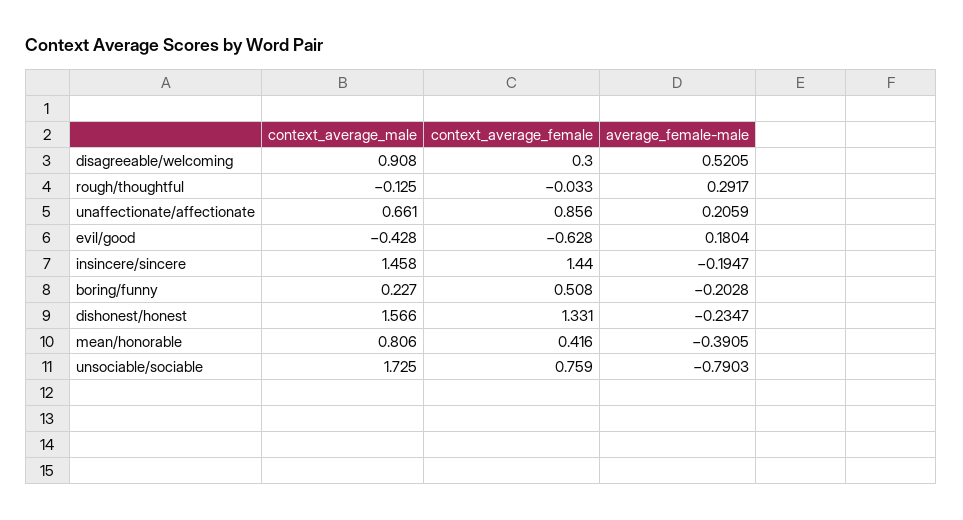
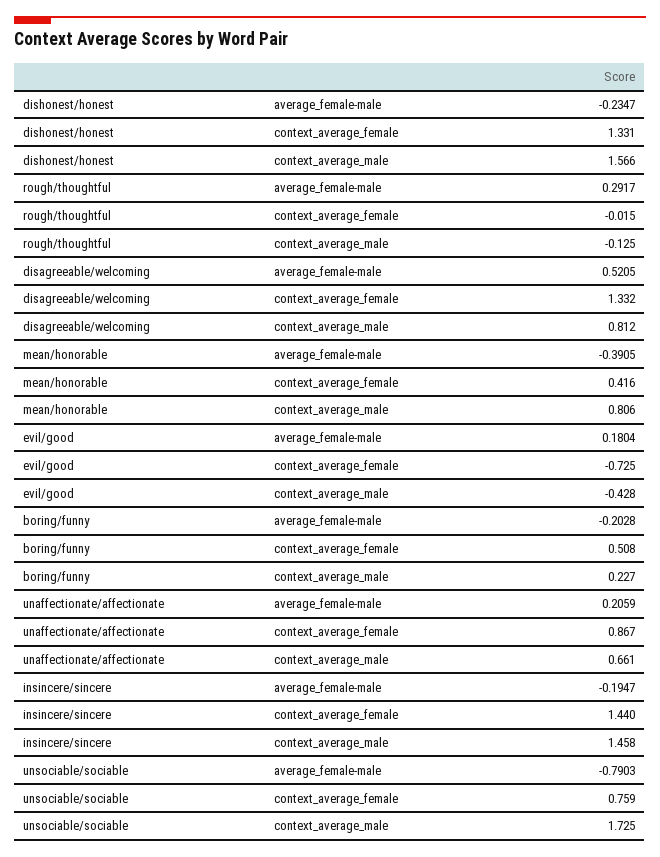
context_average_male, disagreeable/welcoming: 0.908 -> 0.812
context_average_female, disagreeable/welcoming: 0.3 -> 1.332
context_average_female, rough/thoughtful: -0.033 -> -0.015
context_average_female, unaffectionate/affectionate: 0.856 -> 0.867
context_average_female, evil/good: -0.628 -> -0.725

